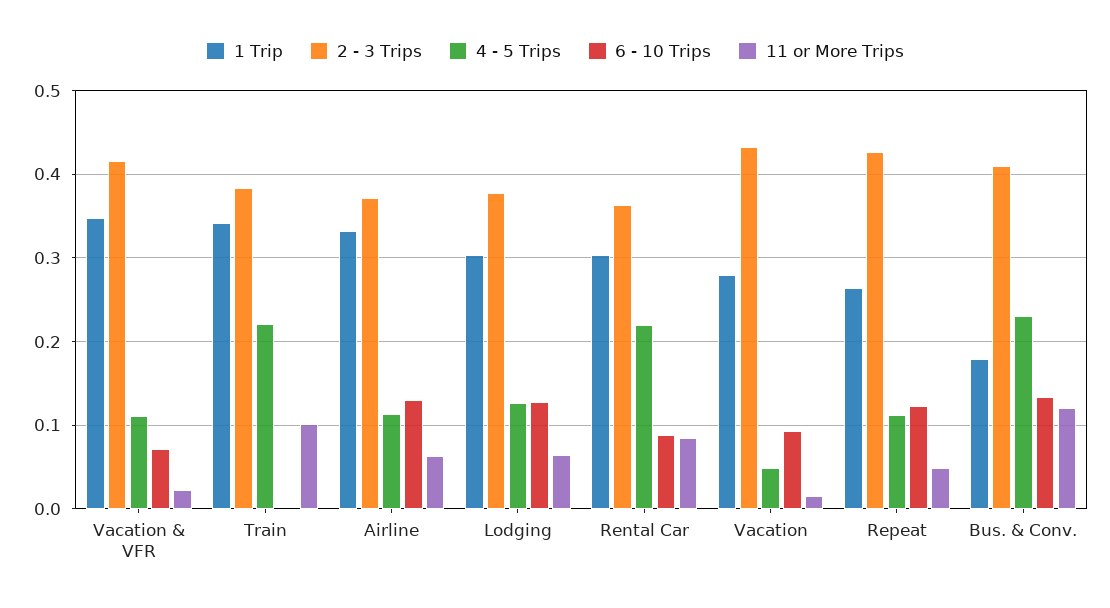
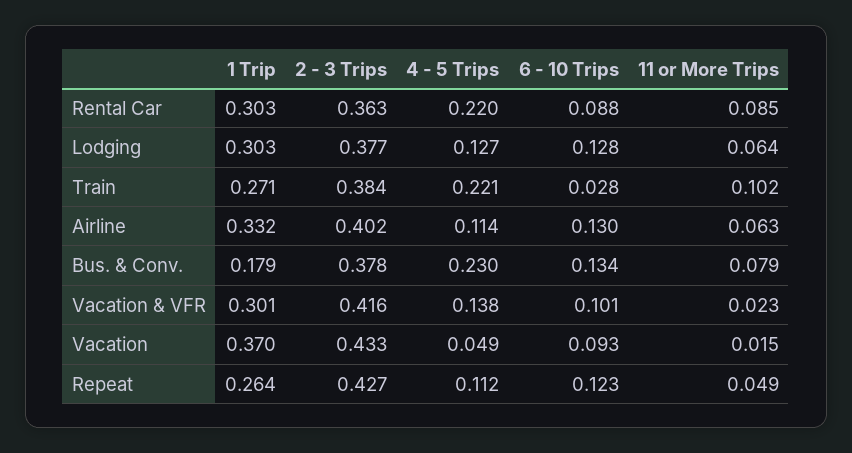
1 Trip, Vacation & VFR: 0.35 -> 0.301
4 - 5 Trips, Vacation & VFR: 0.11 -> 0.138
6 - 10 Trips, Vacation & VFR: 0.07 -> 0.101
1 Trip, Train: 0.34 -> 0.271
6 - 10 Trips, Train: 0 -> 0.028
2 - 3 Trips, Airline: 0.37 -> 0.402
1 Trip, Vacation: 0.28 -> 0.37
2 - 3 Trips, Bus. & Conv.: 0.41 -> 0.378
11 or More Trips, Bus. & Conv.: 0.12 -> 0.079

